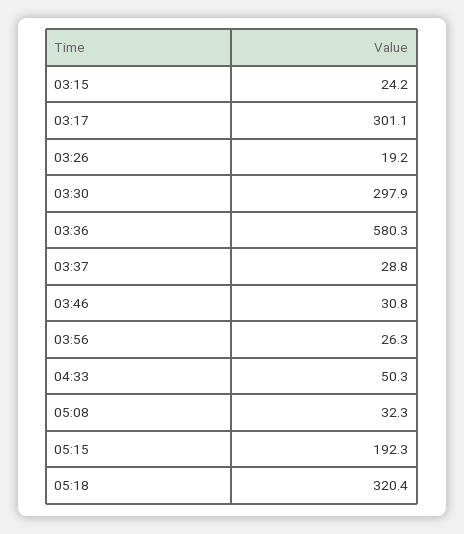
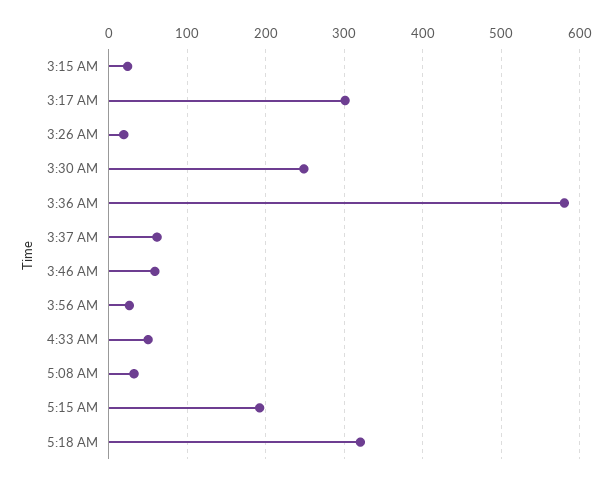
03:30: 297.9 -> 250
03:37: 28.8 -> 60
03:46: 30.8 -> 60

